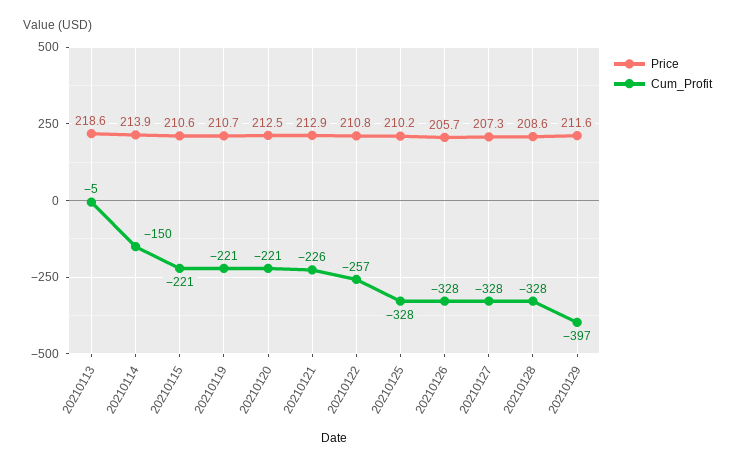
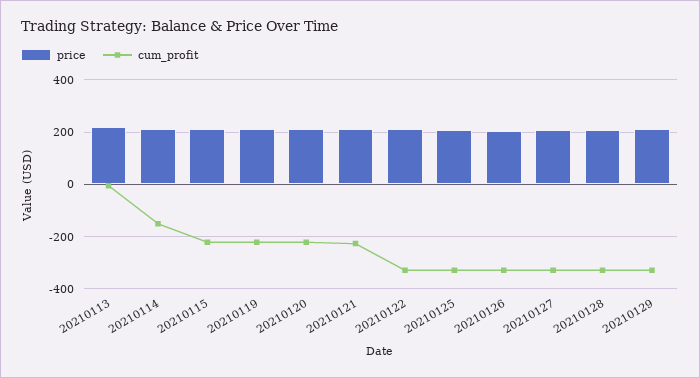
Cum_Profit, 20210122: -257 -> -325
Cum_Profit, 20210129: -397 -> -325

